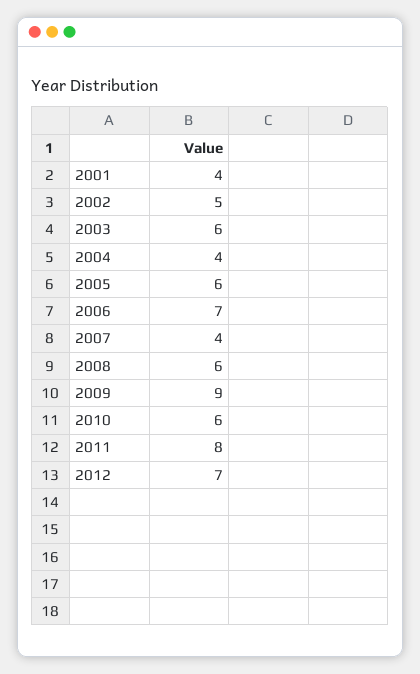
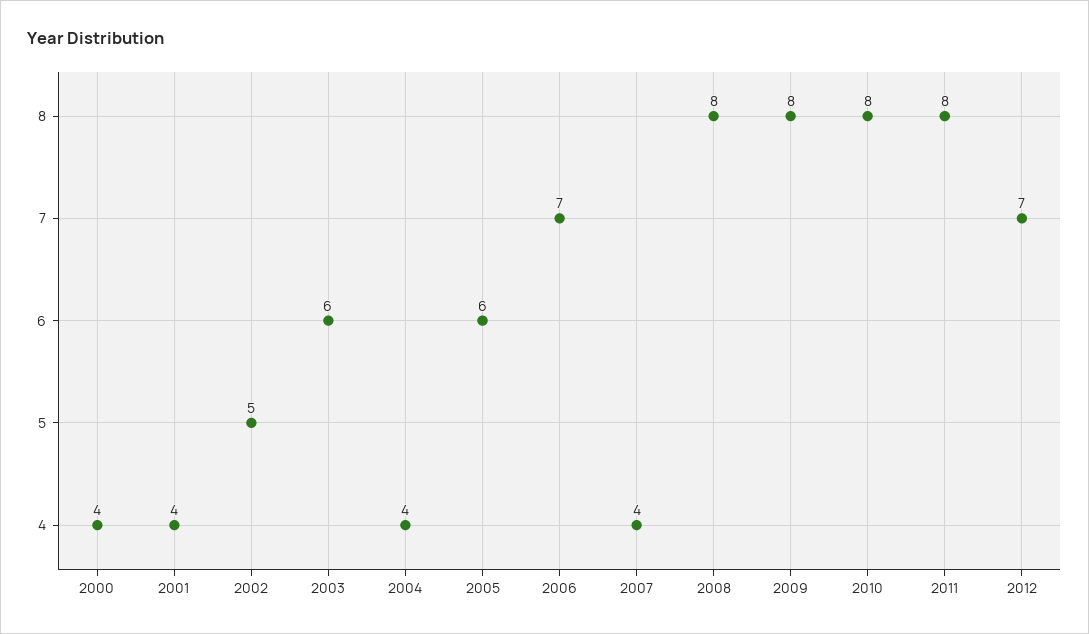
2008: 6 -> 8
2009: 9 -> 8
2010: 6 -> 8
2000: none -> 4

